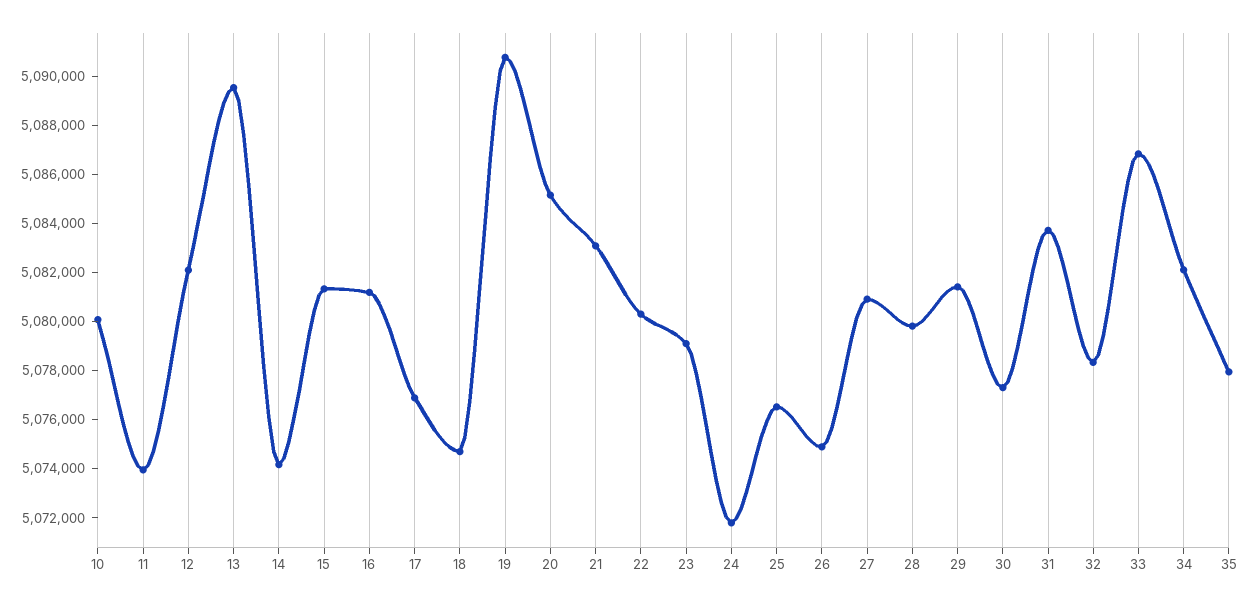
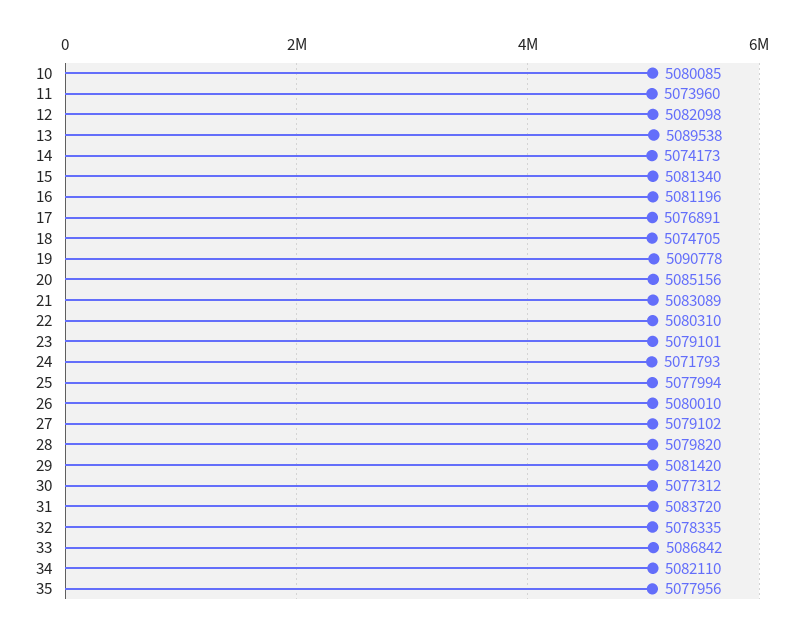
25: 5076500 -> 5077994
26: 5075000 -> 5080010
27: 5081000 -> 5079102

